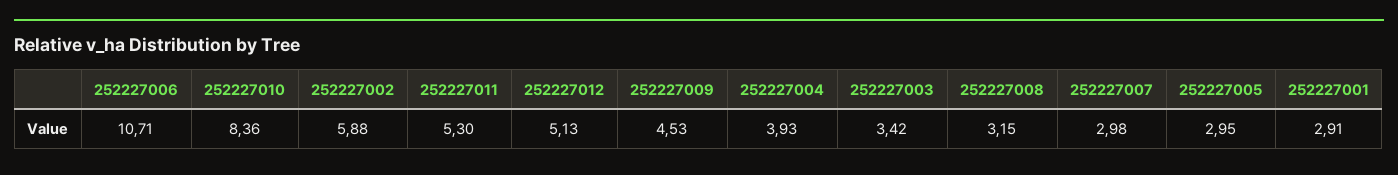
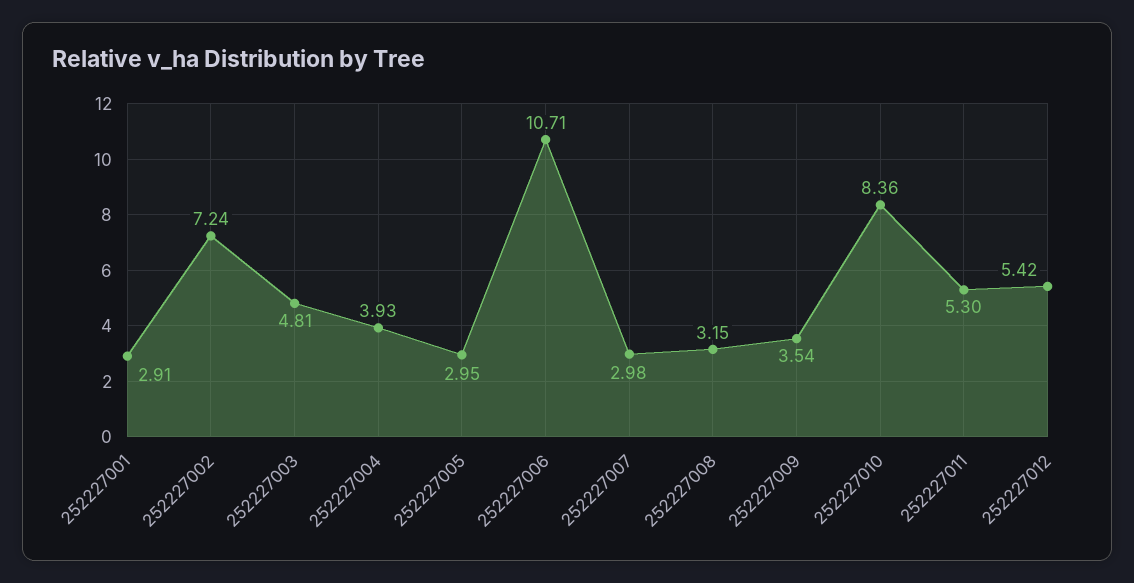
252227002: 5.88 -> 7.24
252227012: 5.13 -> 5.42
252227009: 4.53 -> 3.54
252227003: 3.42 -> 4.81

